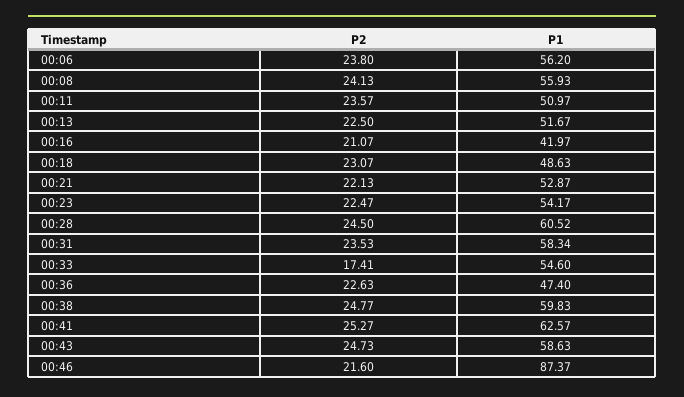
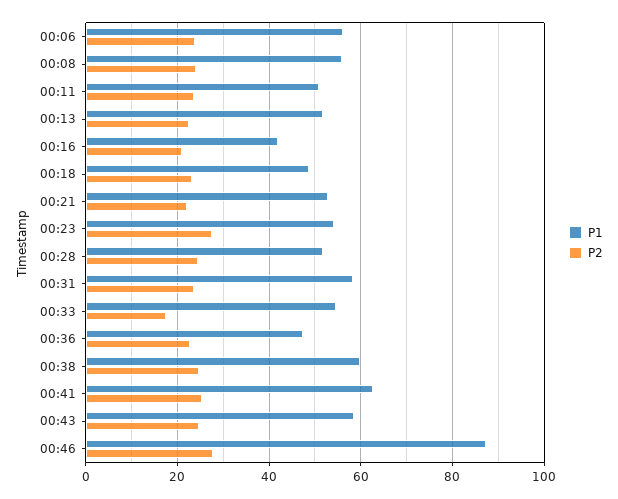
P2, 00:23: 22.47 -> 28
P1, 00:28: 60.52 -> 52
P2, 00:46: 21.6 -> 28

